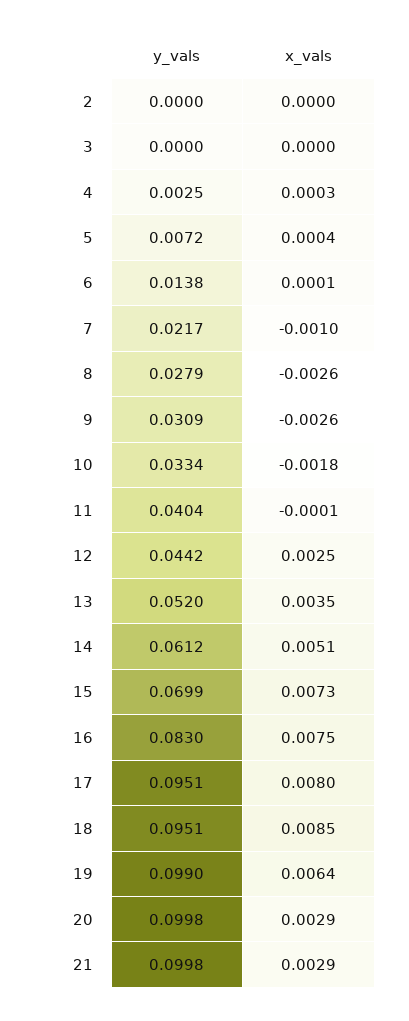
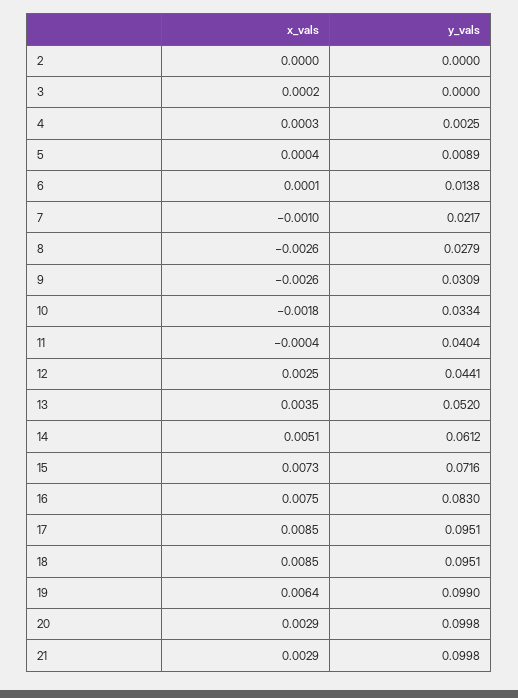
x_vals, 3: 0 -> 0.0002
y_vals, 5: 0.0072 -> 0.0089
x_vals, 11: -0.0001 -> -0.0004
y_vals, 12: 0.0442 -> 0.0441
y_vals, 15: 0.0699 -> 0.0716
x_vals, 17: 0.008 -> 0.0085

